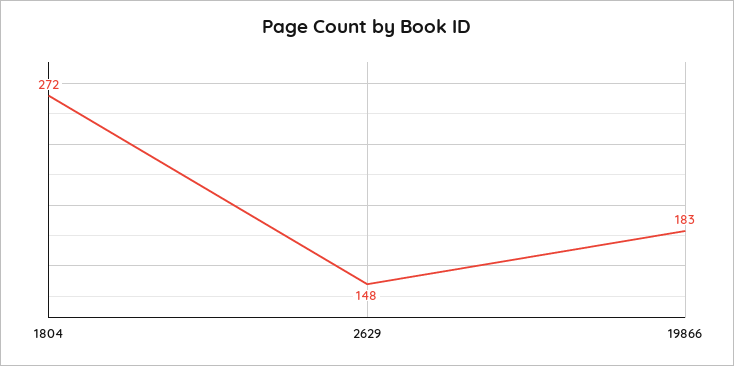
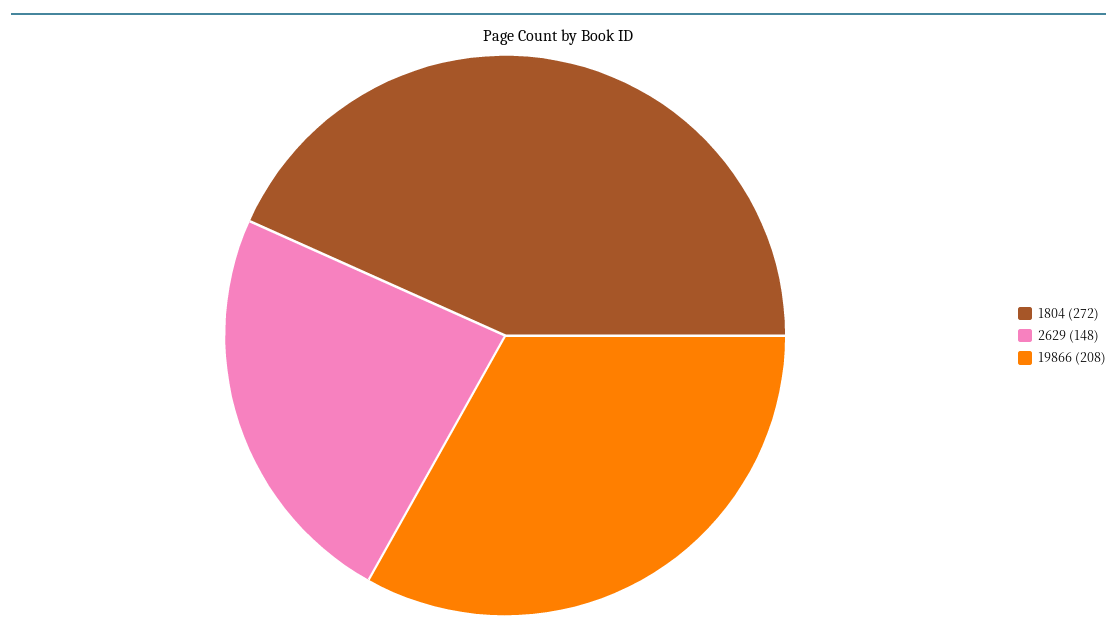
19866: 183 -> 208

